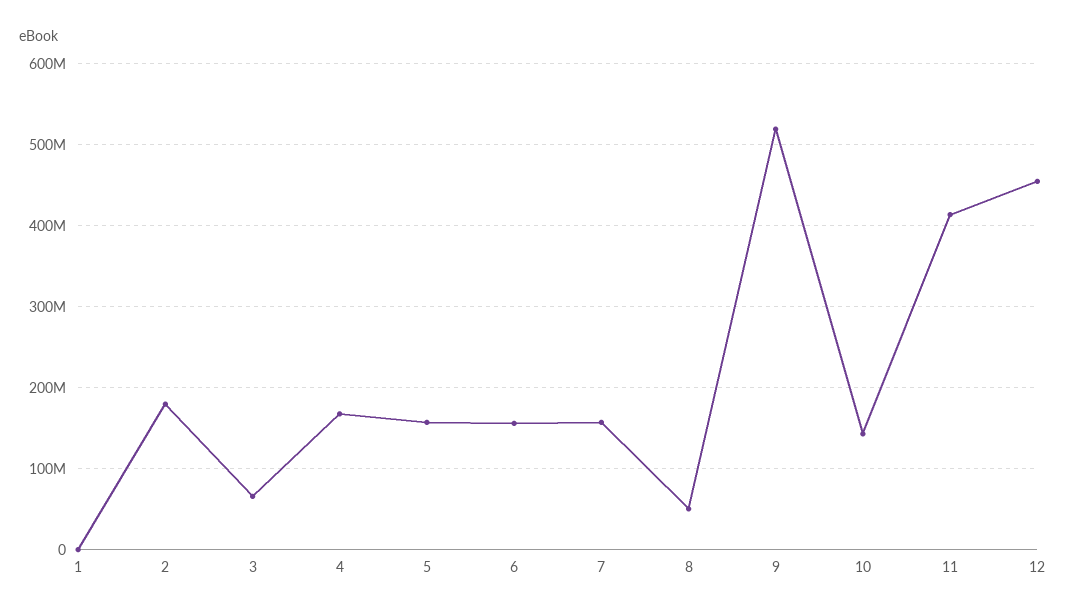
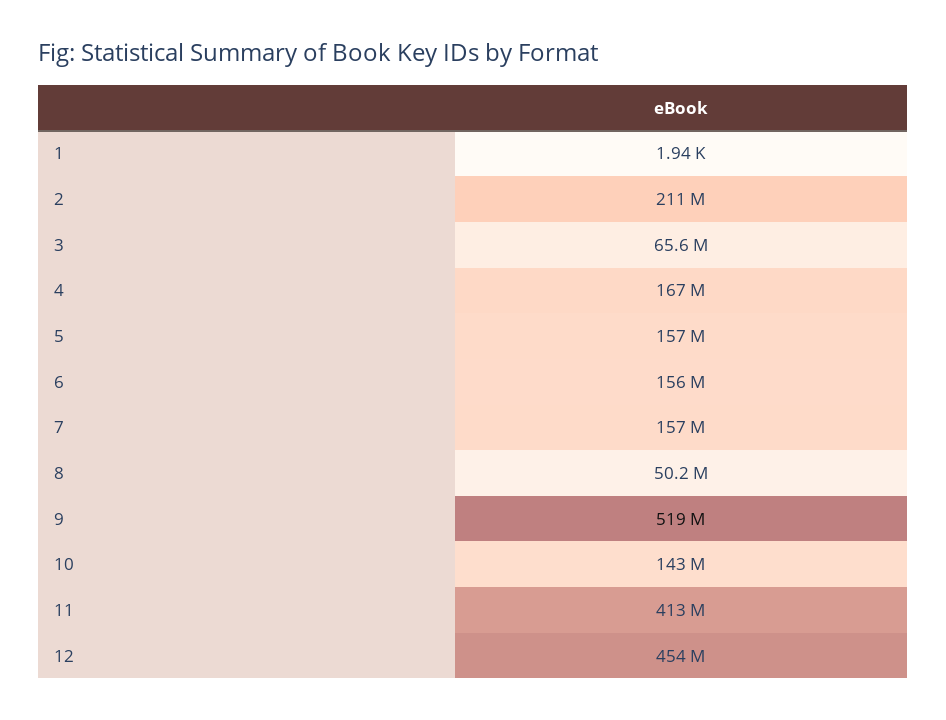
2: 180000000 -> 211000000

